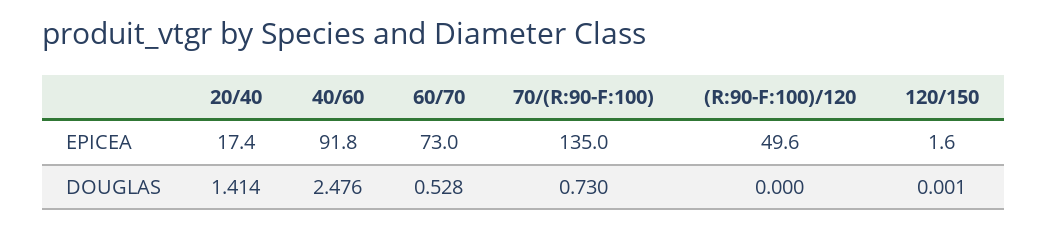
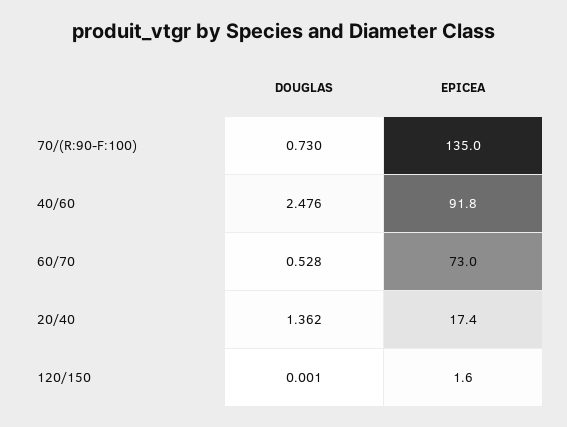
(R:90-F:100)/120, EPICEA: 49.6 -> none
20/40, DOUGLAS: 1.414 -> 1.362
(R:90-F:100)/120, DOUGLAS: 0 -> none

